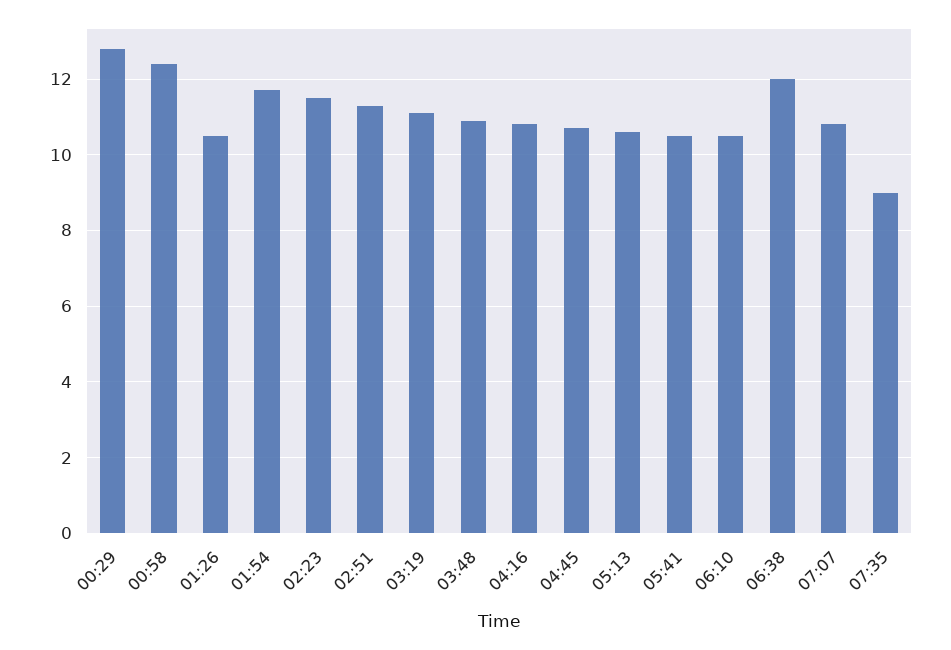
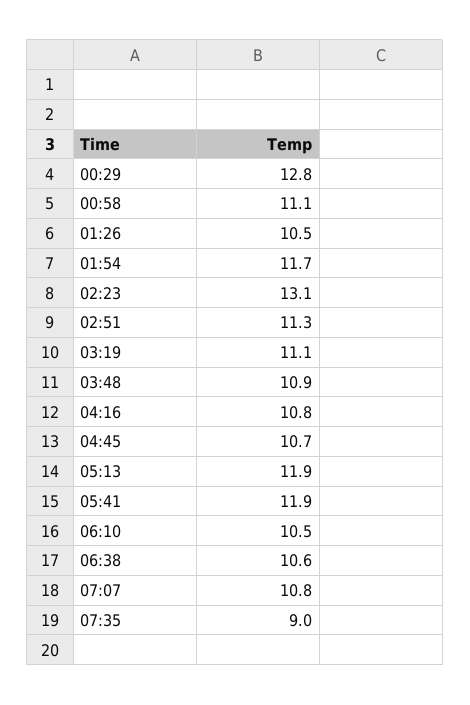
00:58: 12.5 -> 11.1
02:23: 11.5 -> 13.1
05:13: 10.5 -> 11.9
05:41: 10.5 -> 11.9
06:38: 12 -> 10.6

